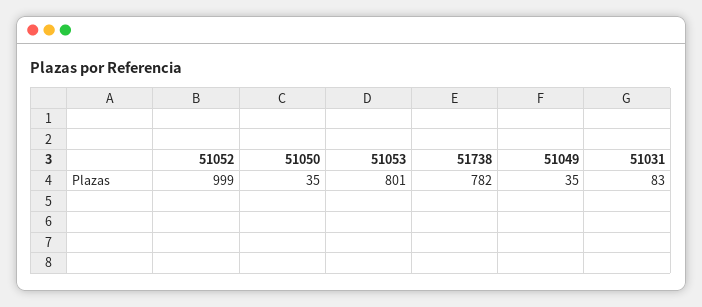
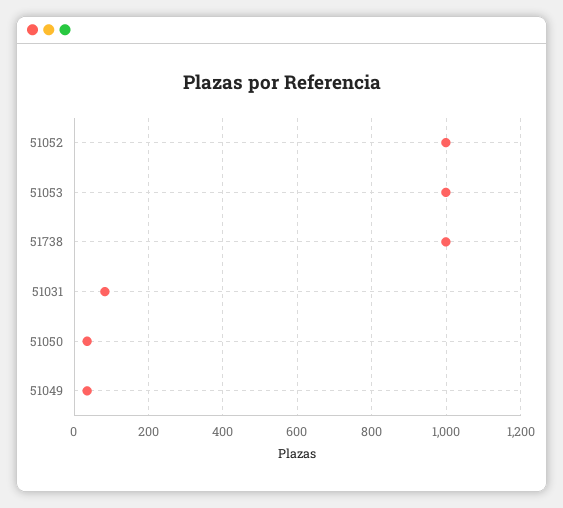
51053: 801 -> 1000
51738: 782 -> 1000

